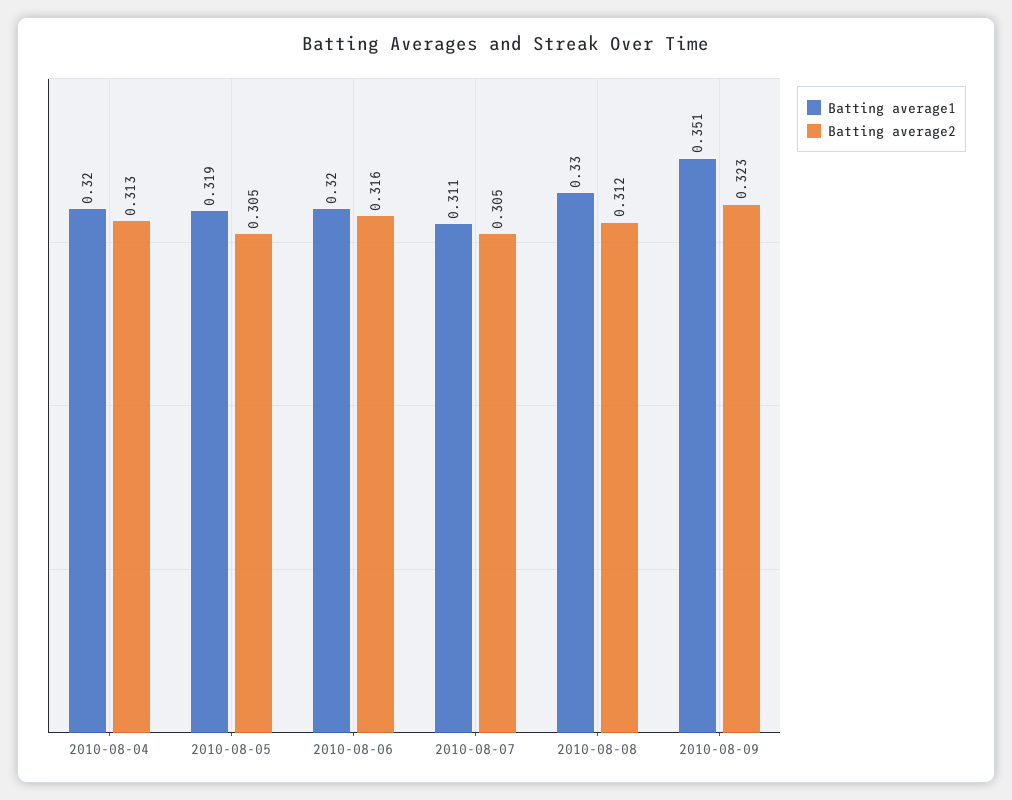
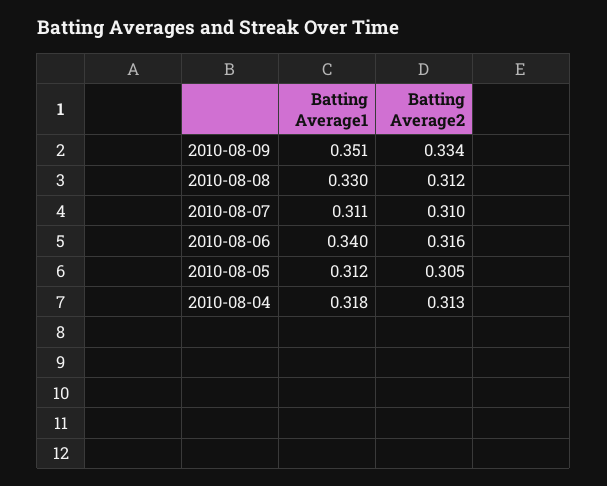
Batting average1, 2010-08-04: 0.32 -> 0.318
Batting average1, 2010-08-05: 0.319 -> 0.312
Batting average1, 2010-08-06: 0.32 -> 0.34
Batting average2, 2010-08-07: 0.305 -> 0.31
Batting average2, 2010-08-09: 0.323 -> 0.334

